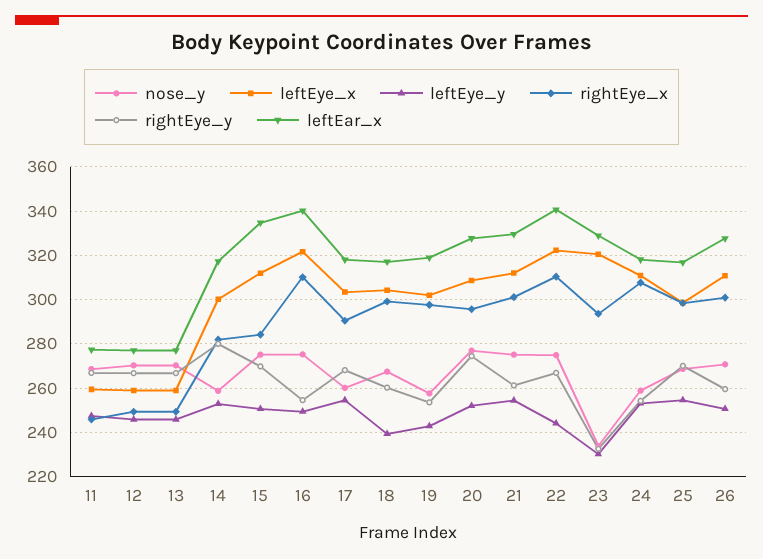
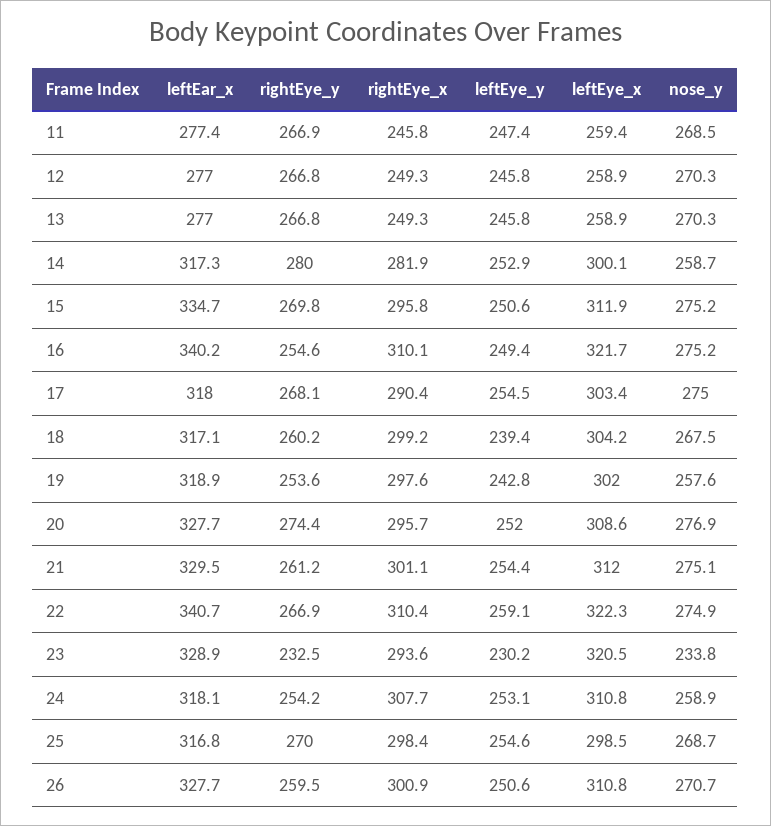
rightEye_x, 15: 285 -> 295.8
nose_y, 17: 260 -> 275
leftEye_y, 22: 245 -> 259.1

